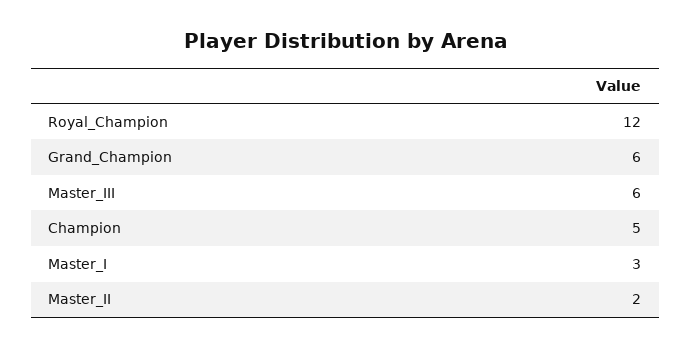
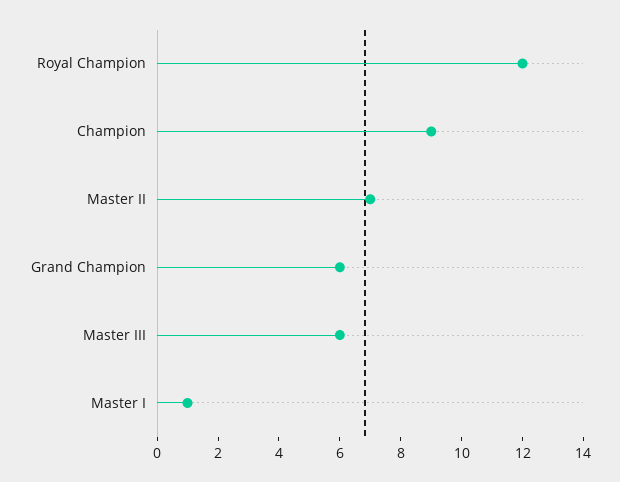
Champion: 5 -> 9
Master_I: 3 -> 1
Master_II: 2 -> 7

